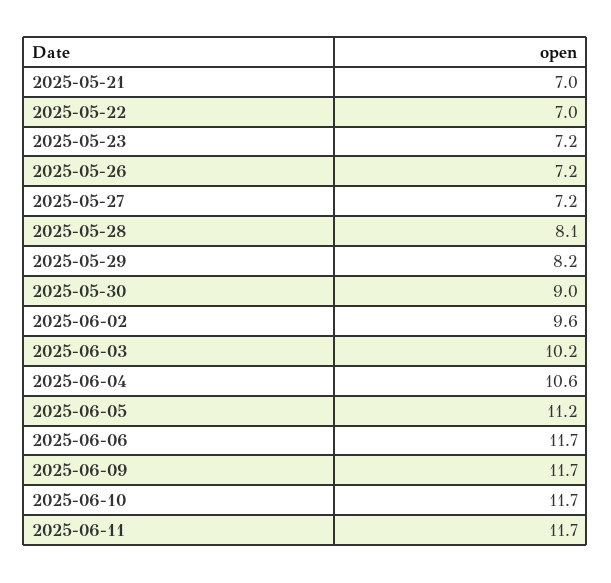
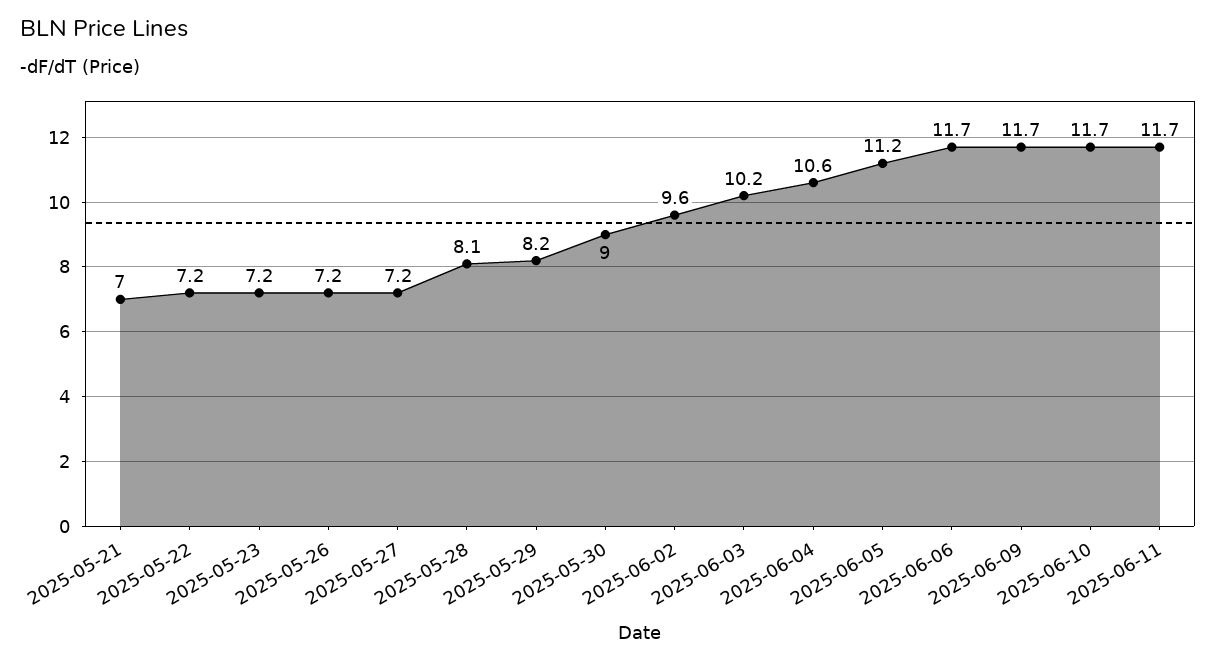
2025-05-22: 7 -> 7.2

